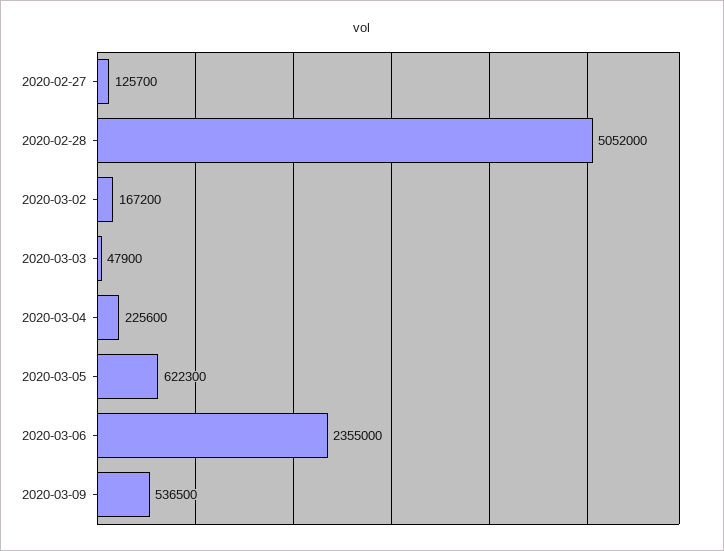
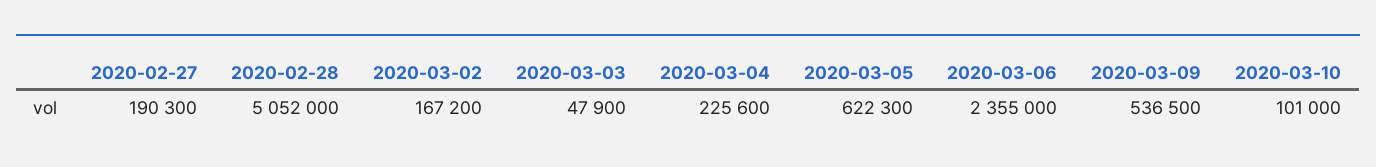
2020-02-27: 125700 -> 190300
2020-03-10: none -> 101000

